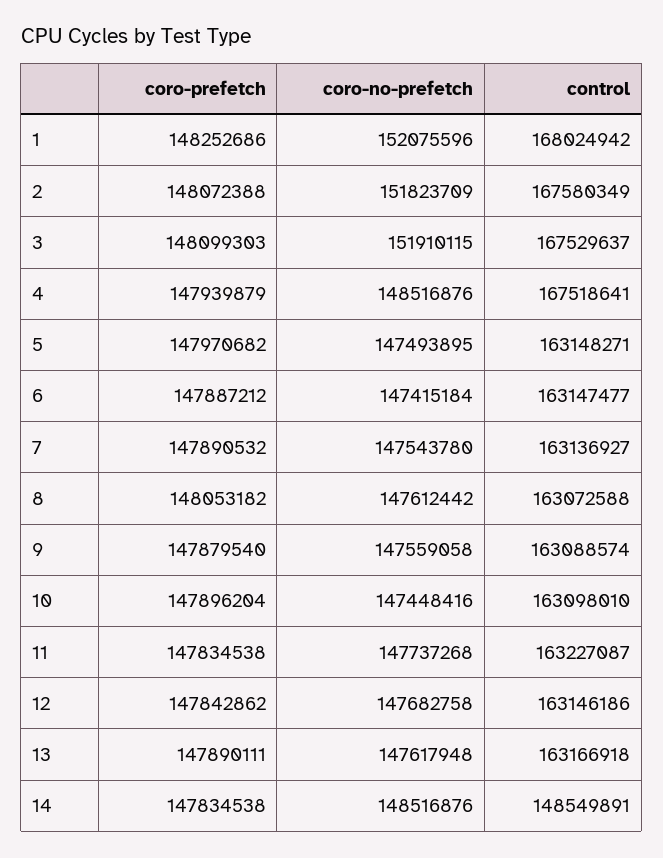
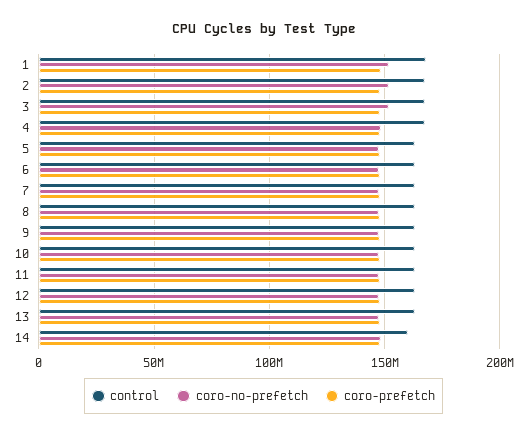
control, 14: 148549891 -> 160000000

